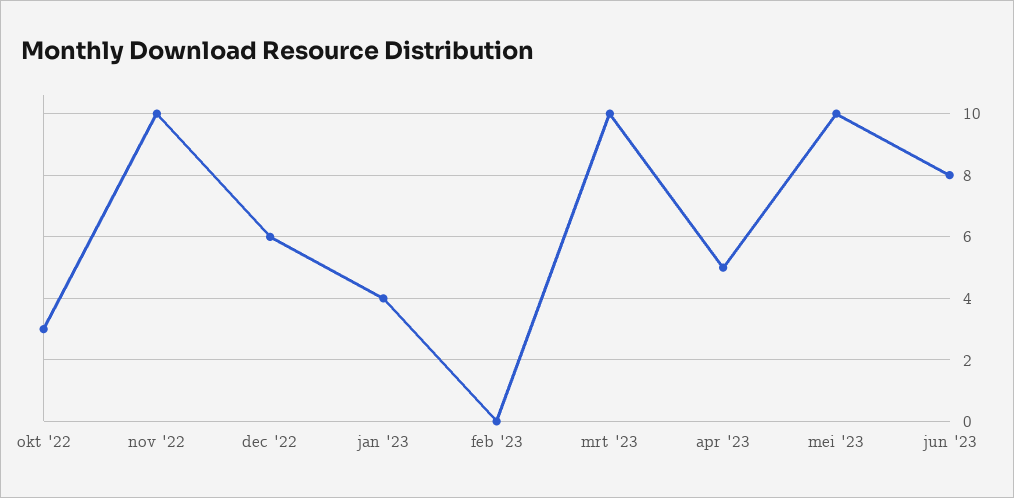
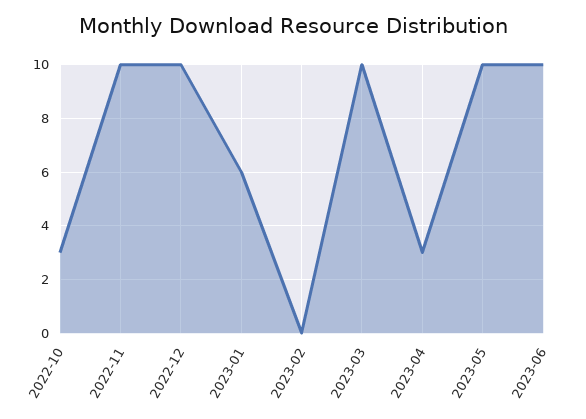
dec '22: 6 -> 10
jan '23: 4 -> 6
apr '23: 5 -> 3
jun '23: 8 -> 10

